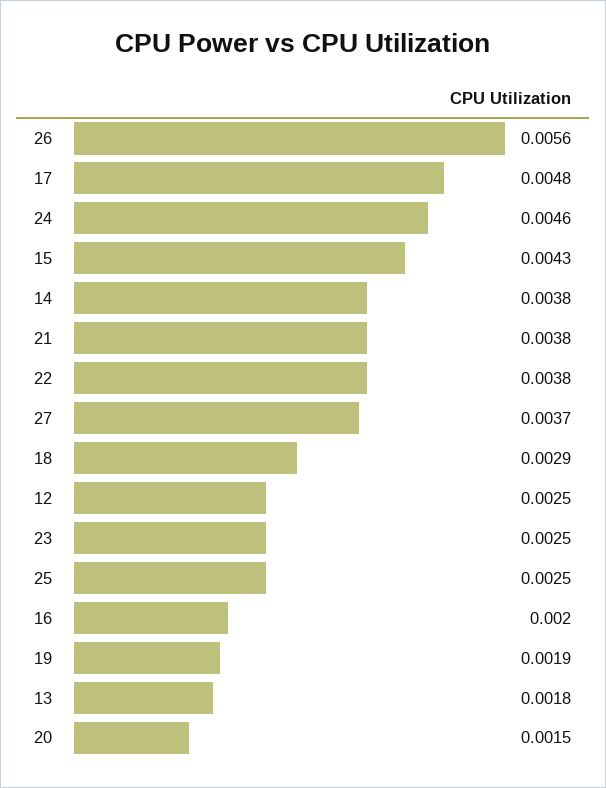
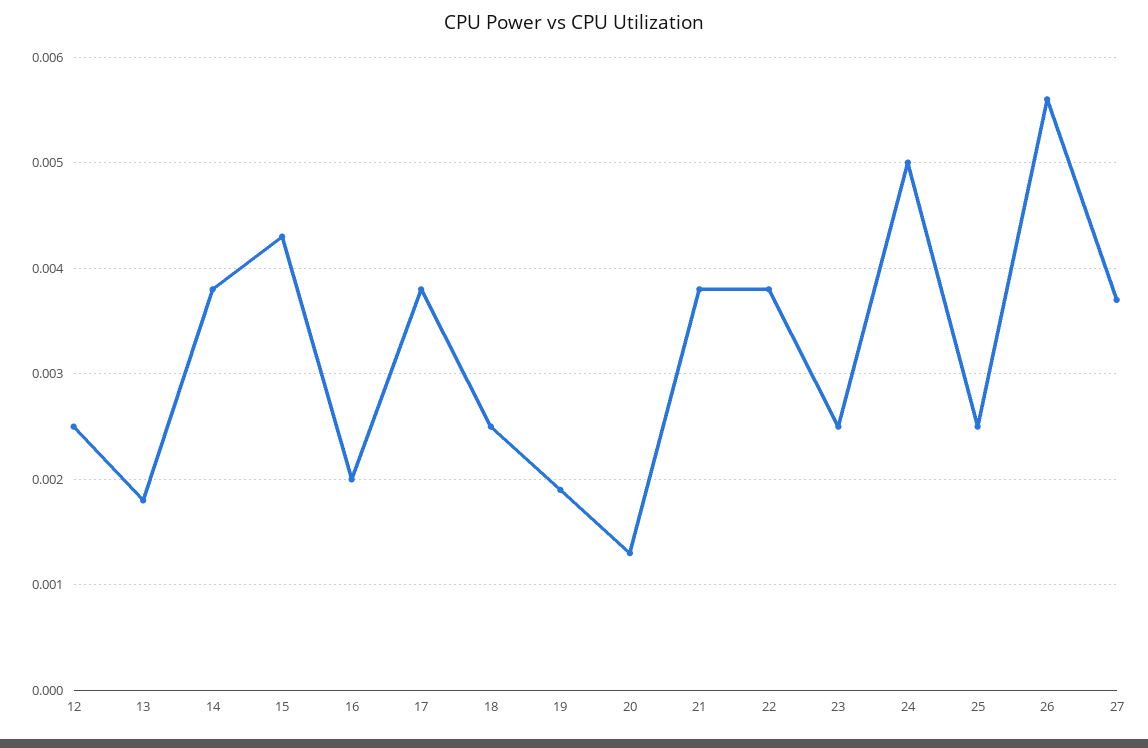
17: 0.0048 -> 0.0038
24: 0.0046 -> 0.005
18: 0.0029 -> 0.0025
20: 0.0015 -> 0.0013

